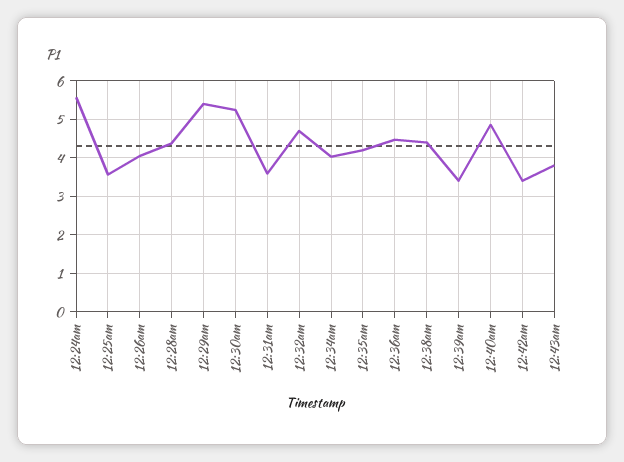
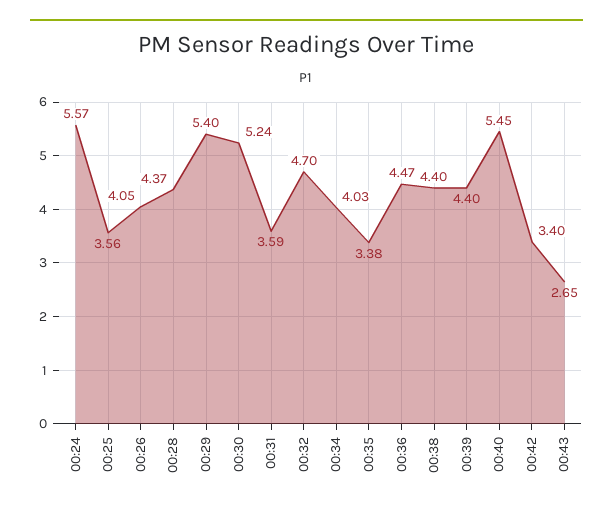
12:35am: 4.2 -> 3.38
12:39am: 3.4 -> 4.4
12:40am: 4.8 -> 5.45
12:43am: 3.8 -> 2.65

